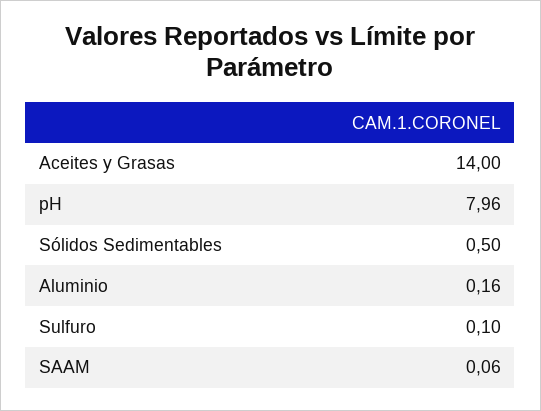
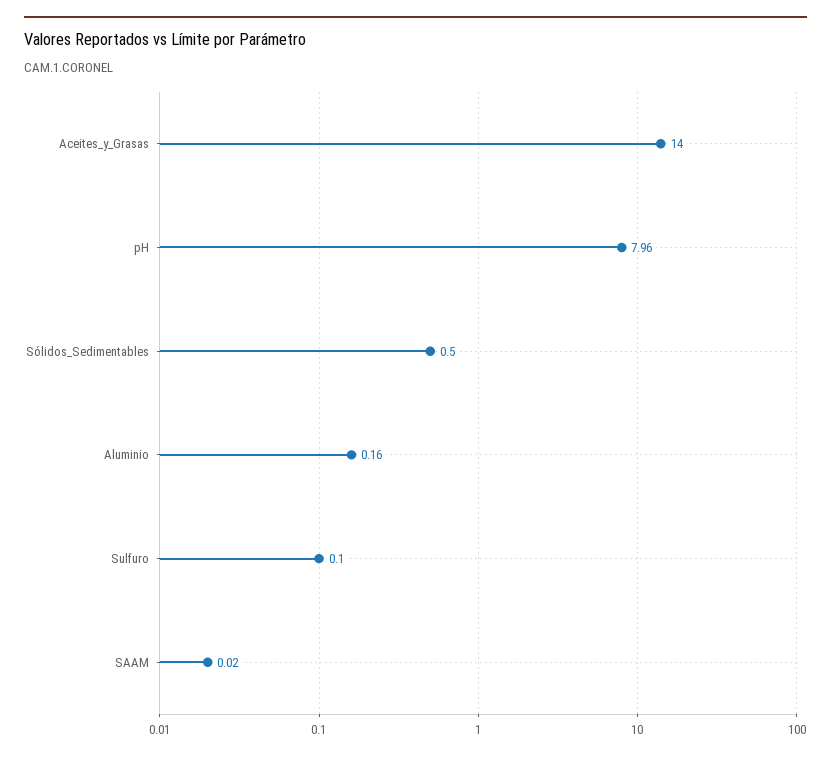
SAAM: 0.06 -> 0.02

